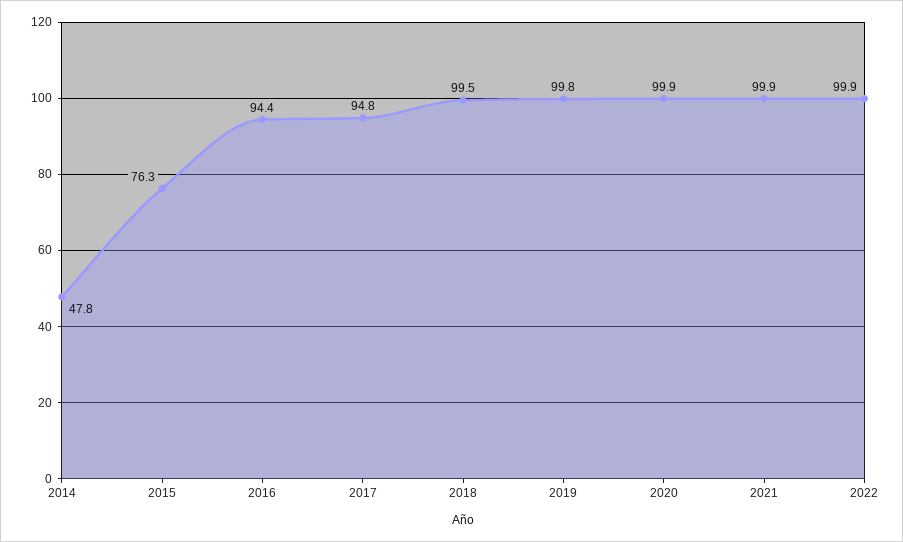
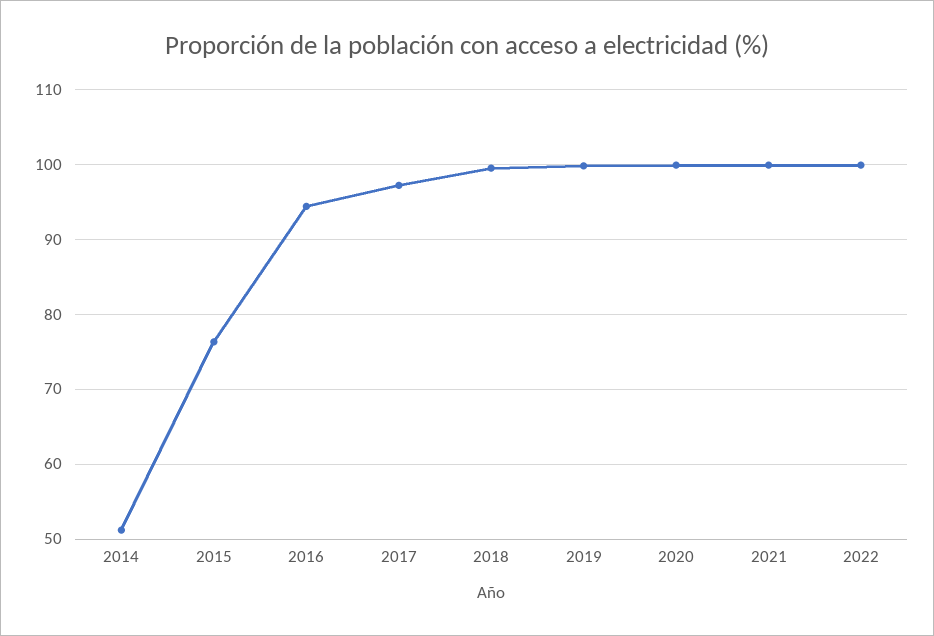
2014: 47.8 -> 51
2017: 94.8 -> 97

